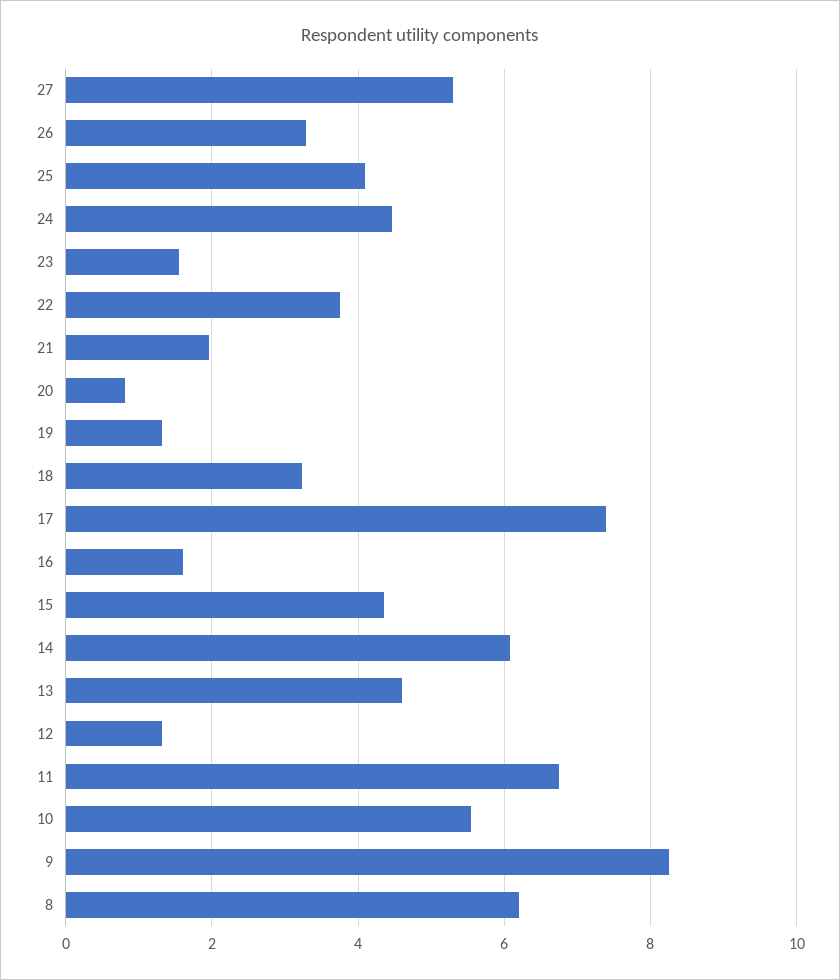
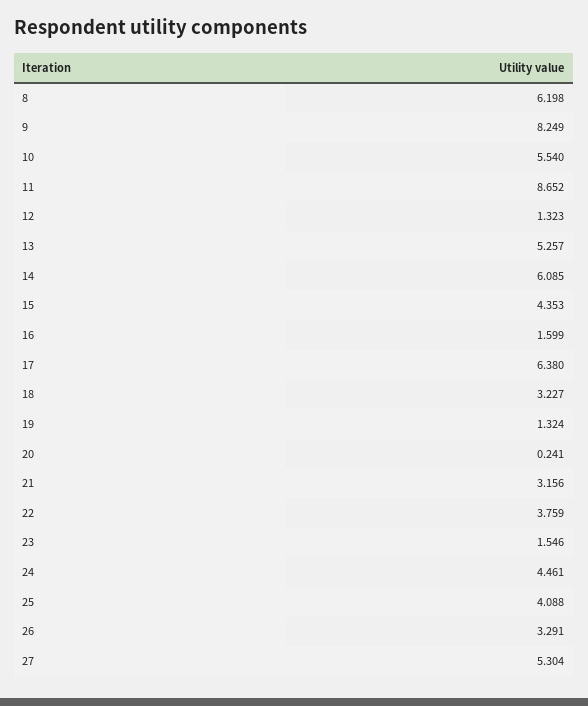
21: 2 -> 3.156
20: 0.8 -> 0.241
17: 7.4 -> 6.38
13: 4.6 -> 5.257
11: 6.8 -> 8.652

